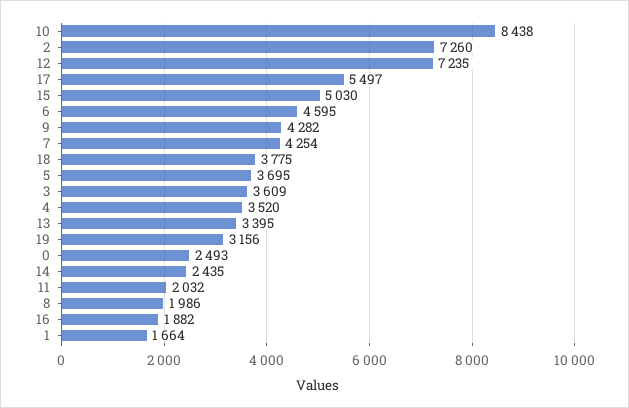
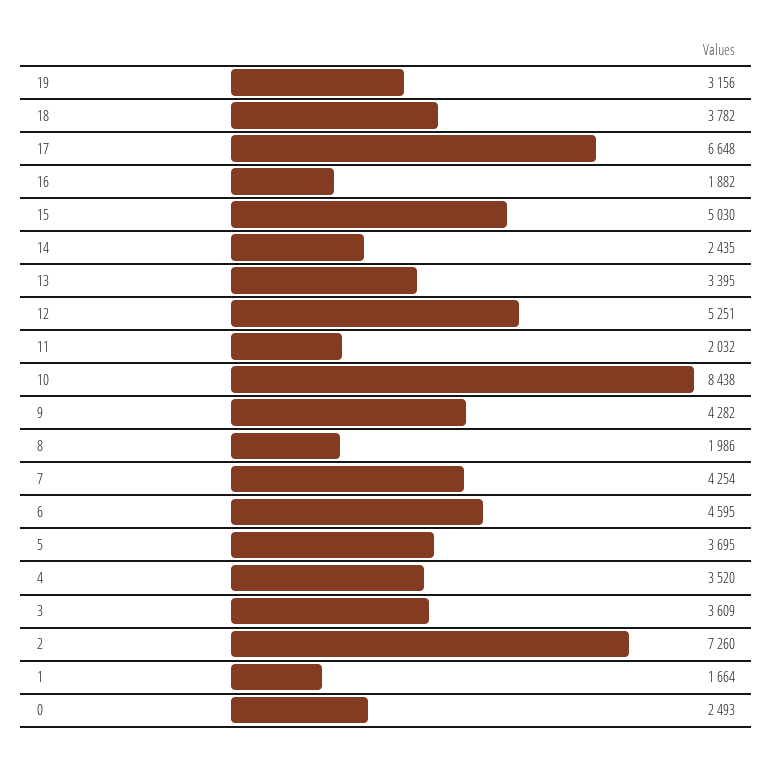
12: 7235 -> 5251
17: 5497 -> 6648
18: 3775 -> 3782

